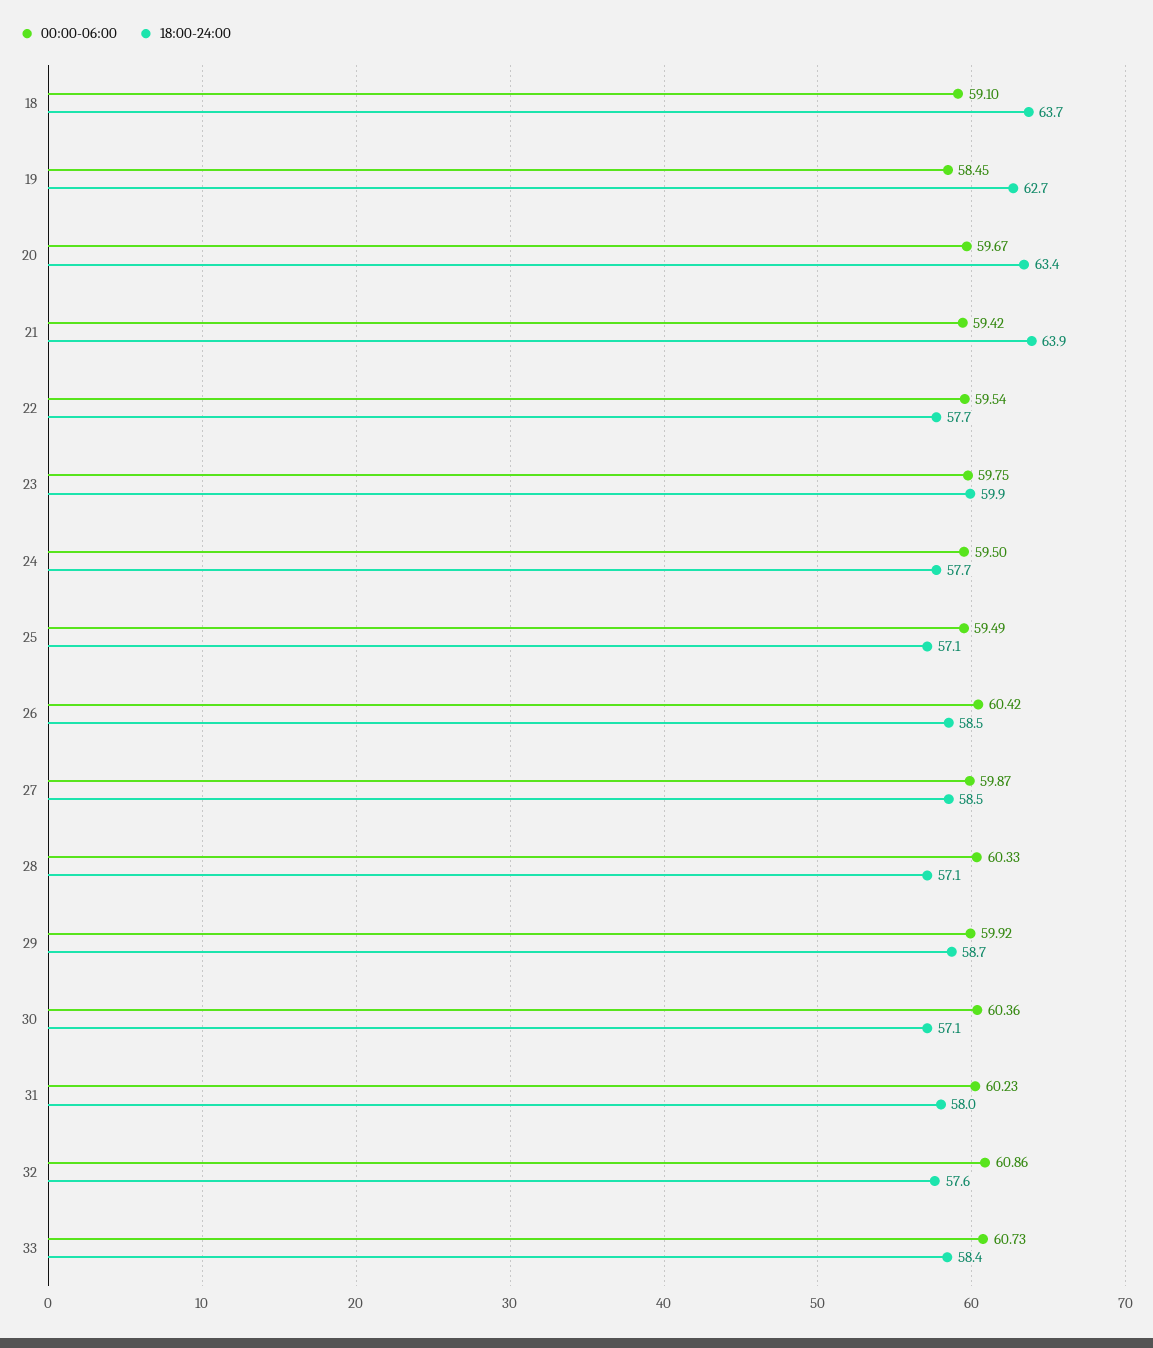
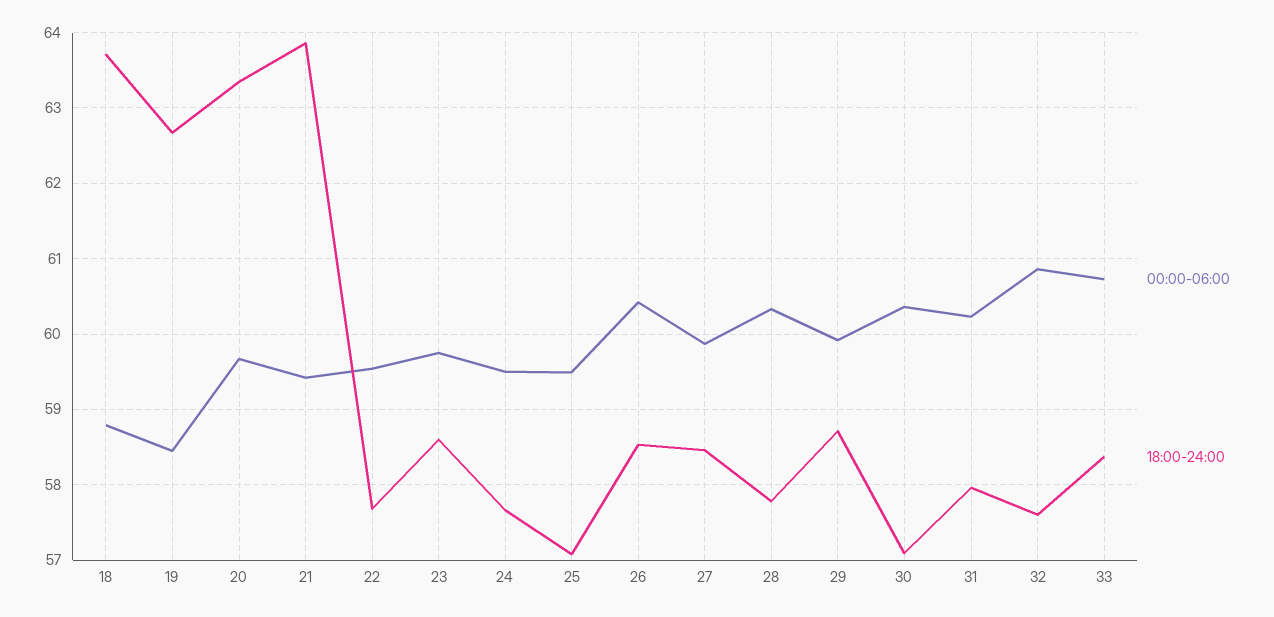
00:00-06:00, 18: 59.1 -> 58.8
18:00-24:00, 23: 59.9 -> 58.6
18:00-24:00, 28: 57.1 -> 57.8

